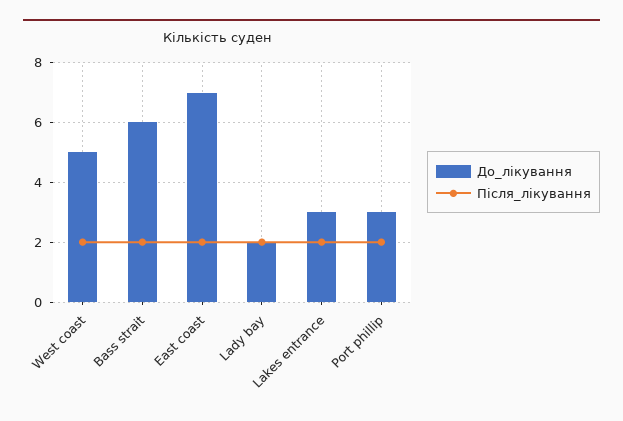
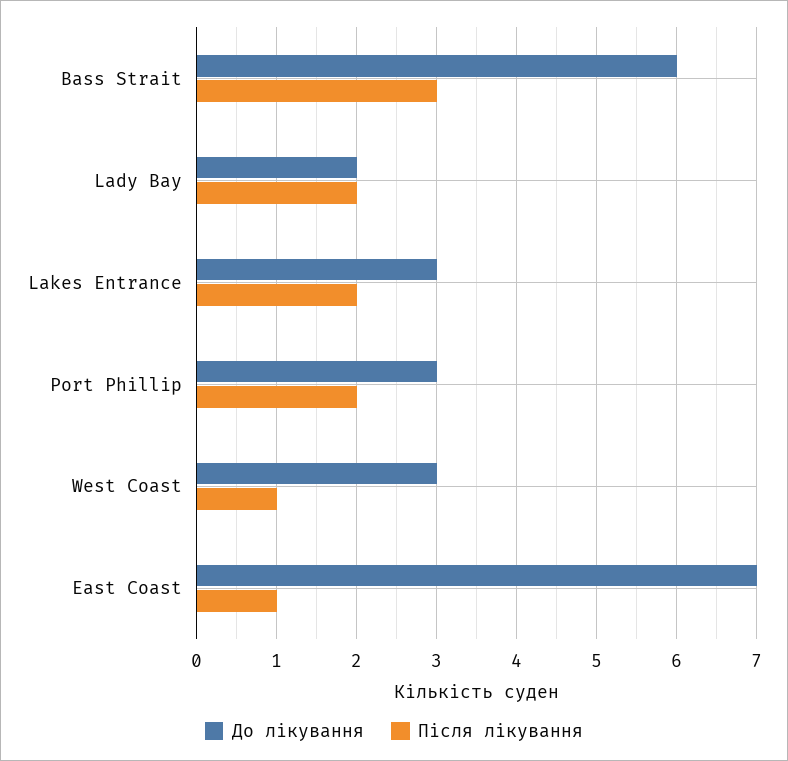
До_лікування, West coast: 5 -> 3
Після_лікування, West coast: 2 -> 1
Після_лікування, Bass strait: 2 -> 3
Після_лікування, East coast: 2 -> 1

